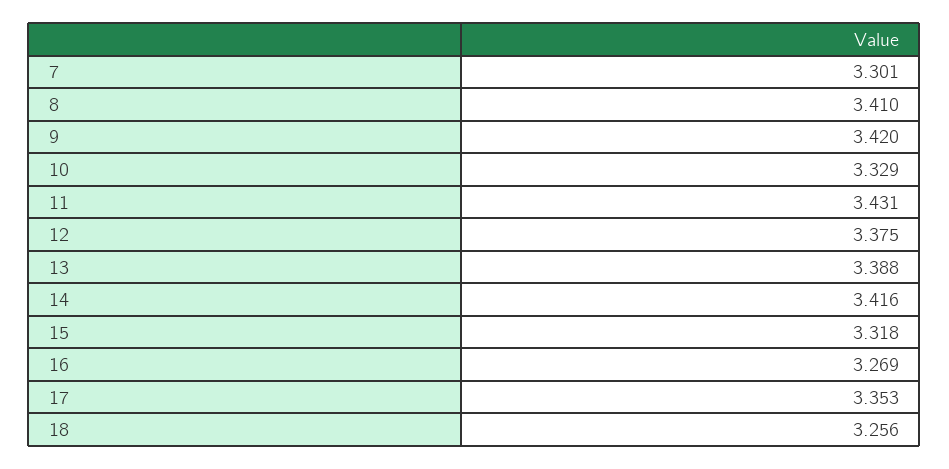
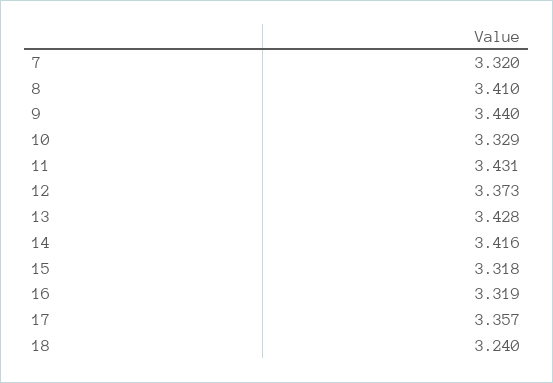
7: 3.301 -> 3.32
9: 3.42 -> 3.44
12: 3.375 -> 3.373
13: 3.388 -> 3.428
16: 3.269 -> 3.319
17: 3.353 -> 3.357
18: 3.256 -> 3.24

